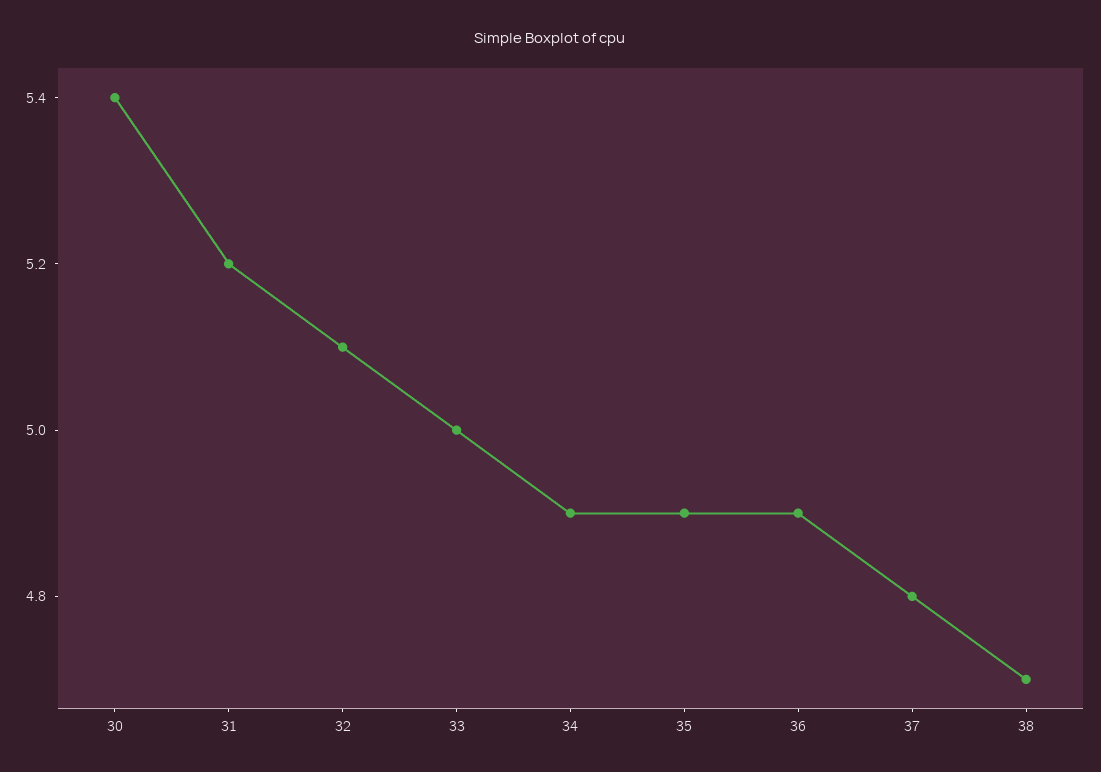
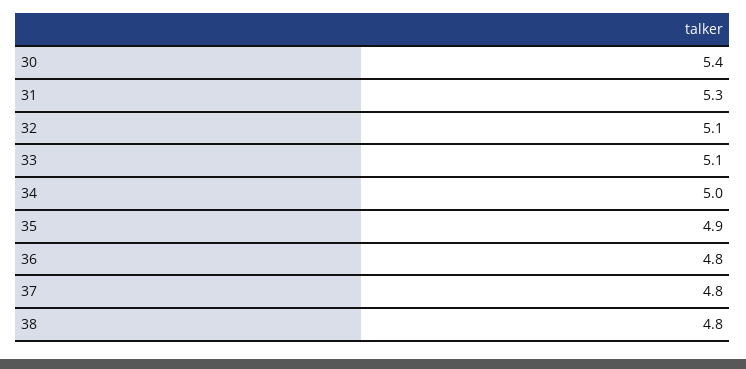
31: 5.2 -> 5.3
33: 5 -> 5.1
34: 4.9 -> 5
36: 4.9 -> 4.8
38: 4.7 -> 4.8

